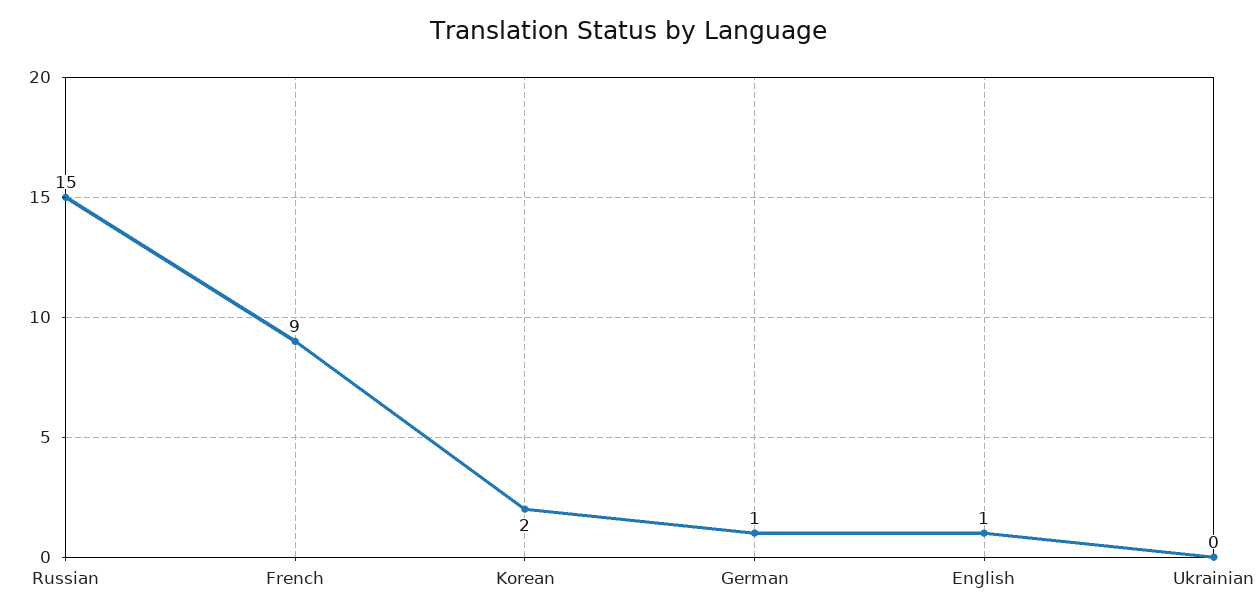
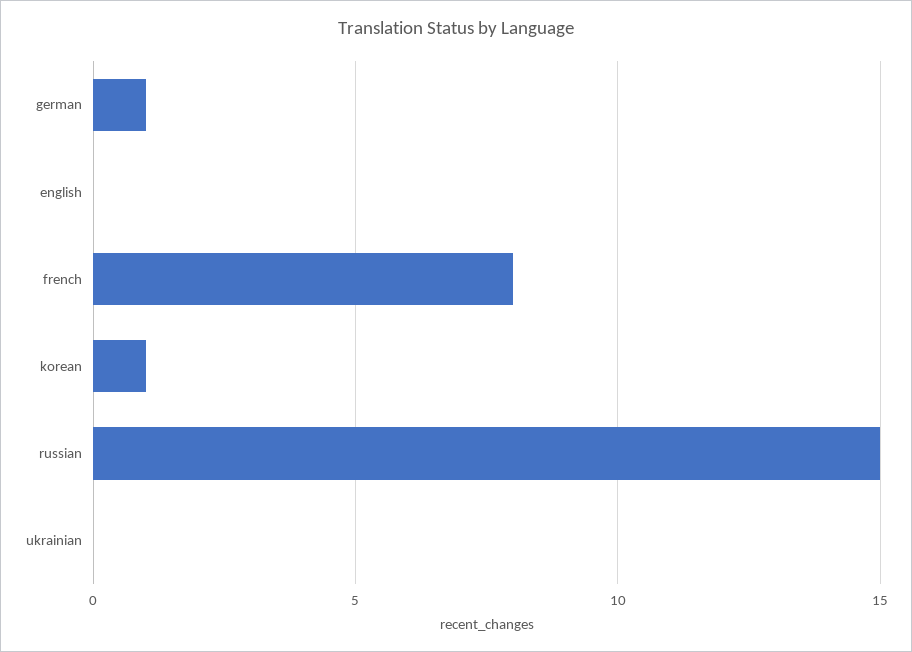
French: 9 -> 8
Korean: 2 -> 1
English: 1 -> 0

